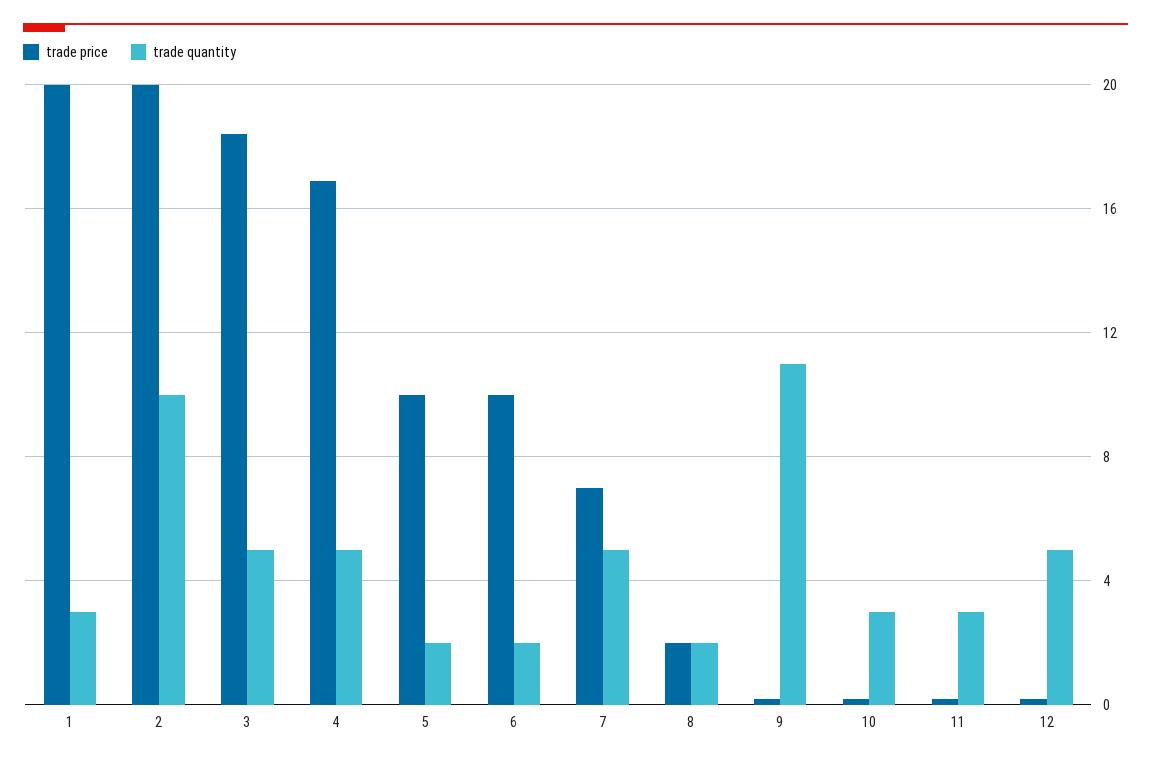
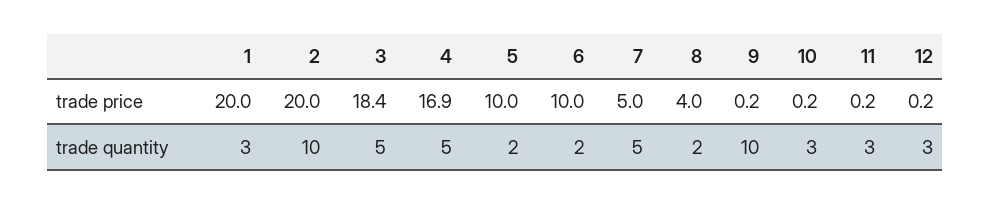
trade price, 7: 7 -> 5
trade price, 8: 2 -> 4
trade quantity, 9: 11 -> 10
trade quantity, 12: 5 -> 3

